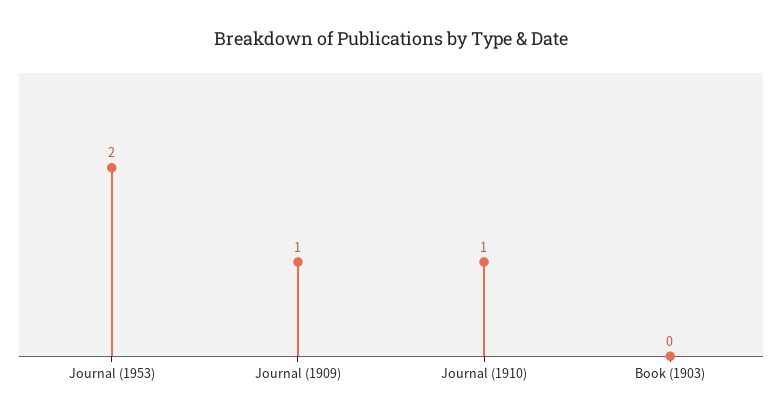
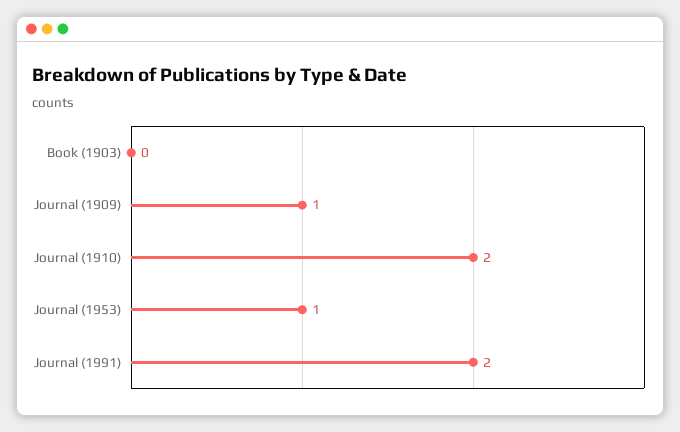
Journal (1953): 2 -> 1
Journal (1910): 1 -> 2
Journal (1991): none -> 2

